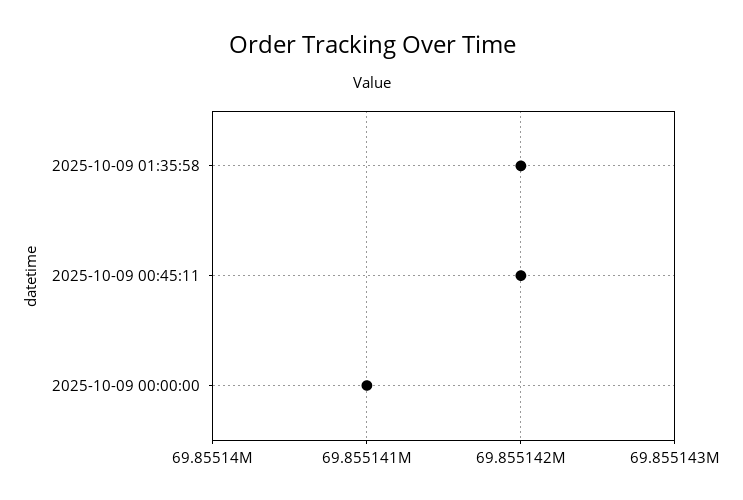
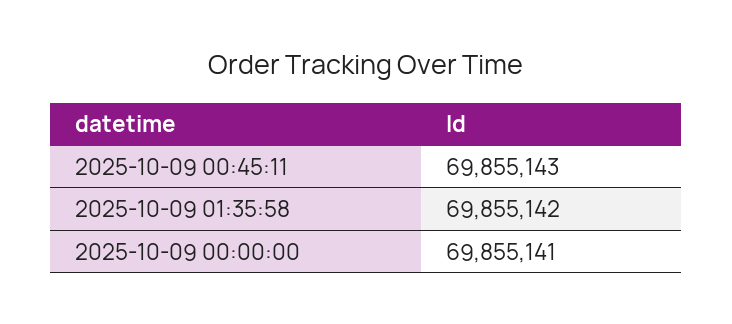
2025-10-09 00:45:11: 69855142 -> 69855143

